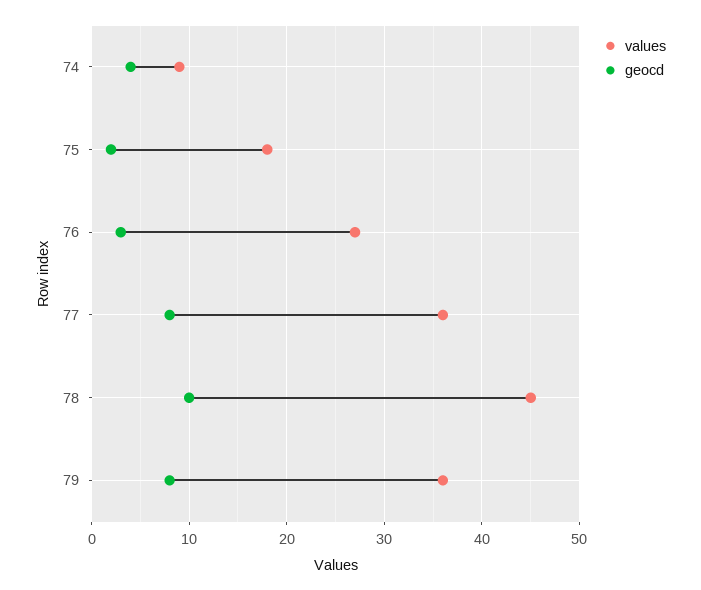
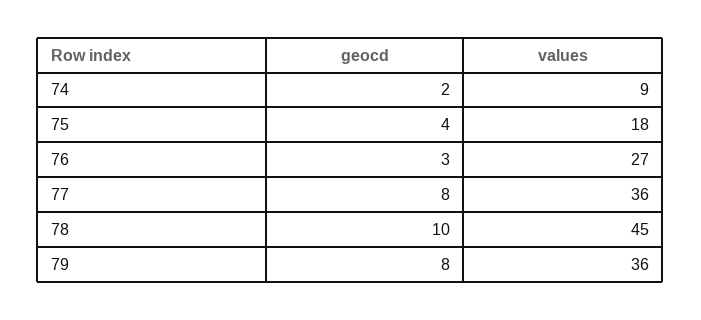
geocd, 74: 4 -> 2
geocd, 75: 2 -> 4

